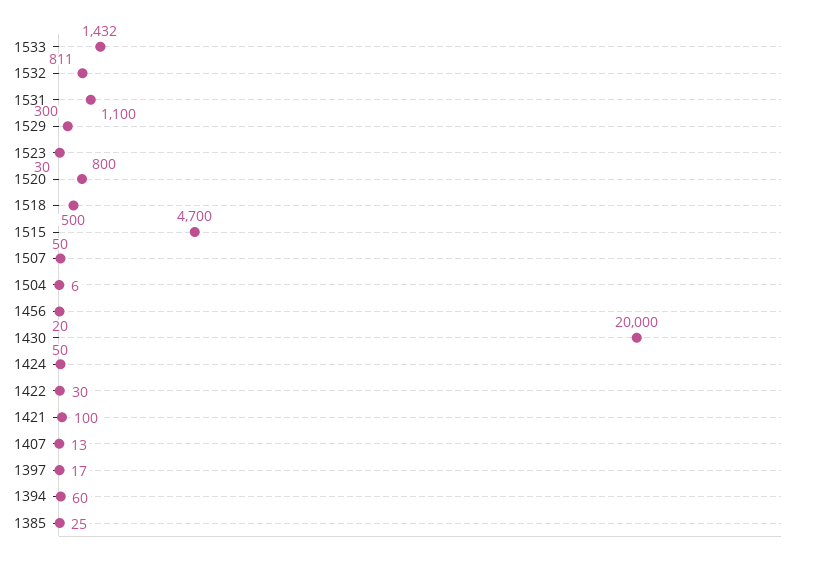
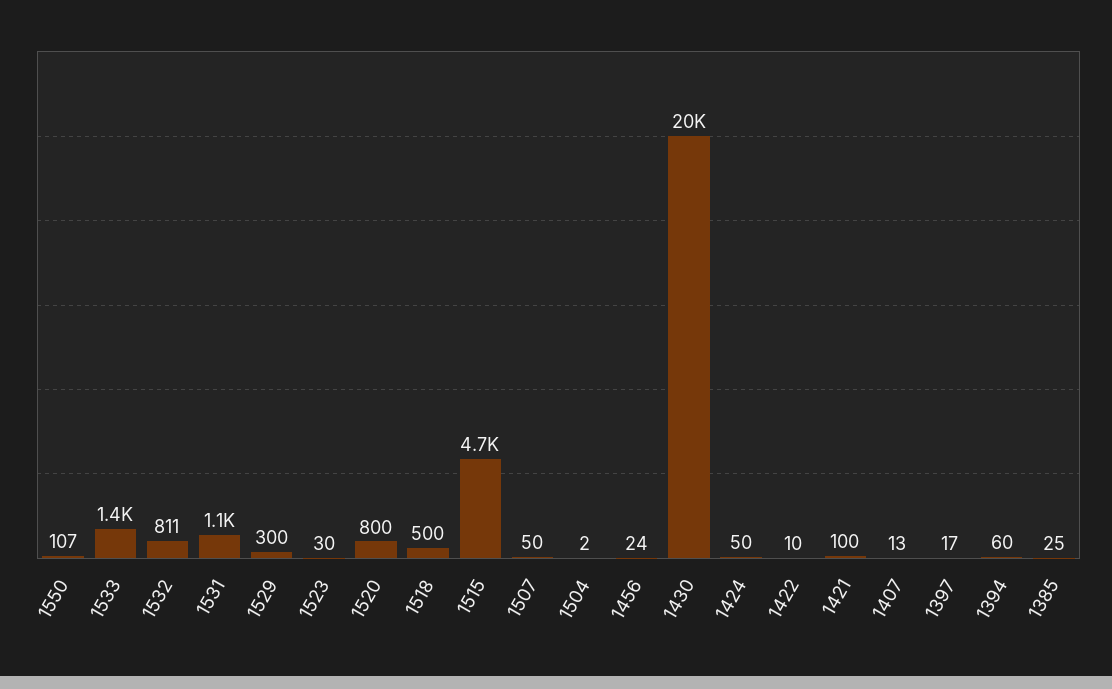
1504: 6 -> 2
1456: 20 -> 24
1422: 30 -> 10
1550: none -> 107

